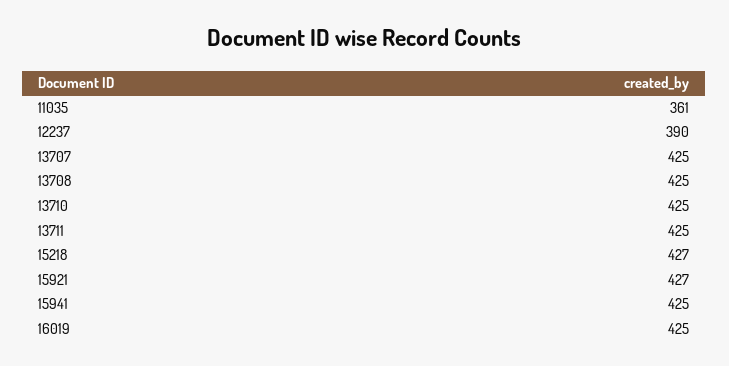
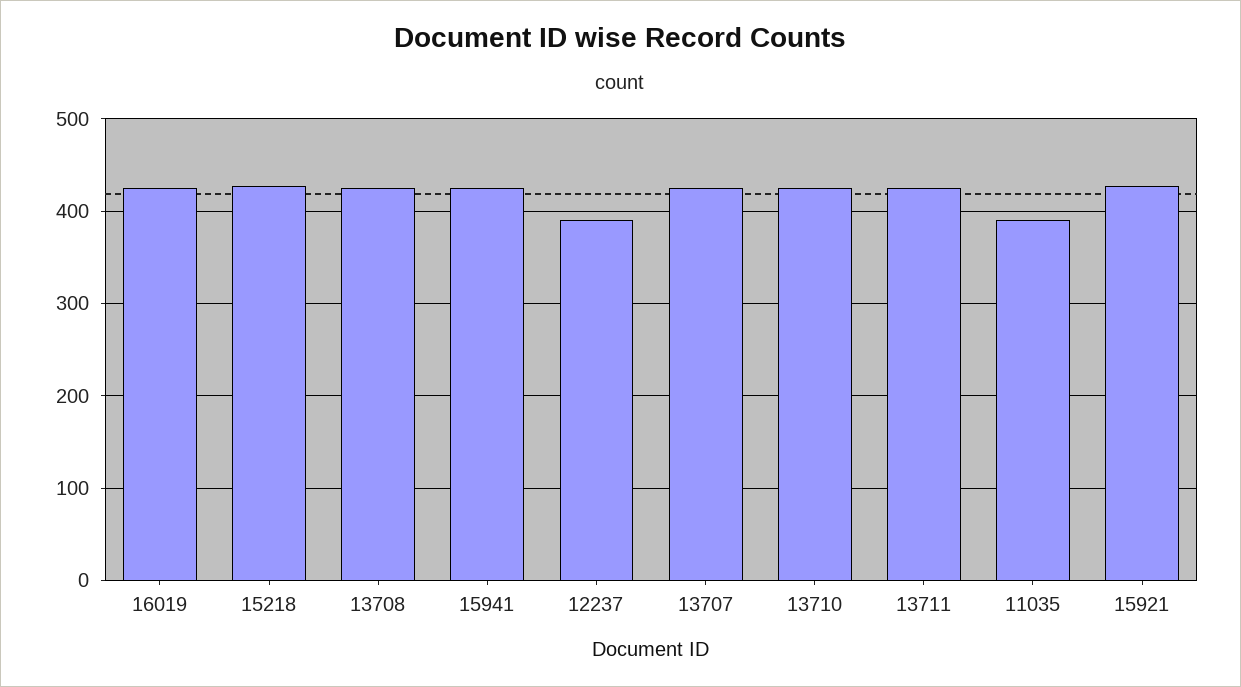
11035: 361 -> 390

